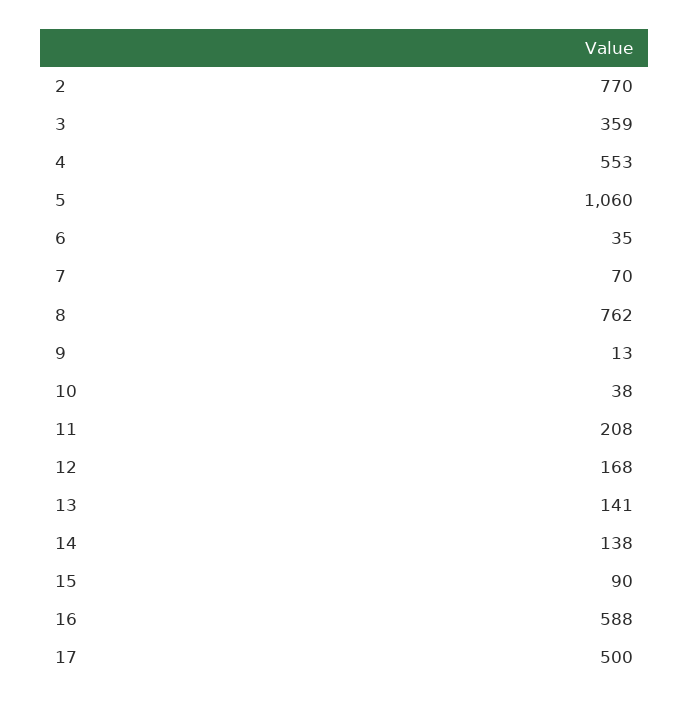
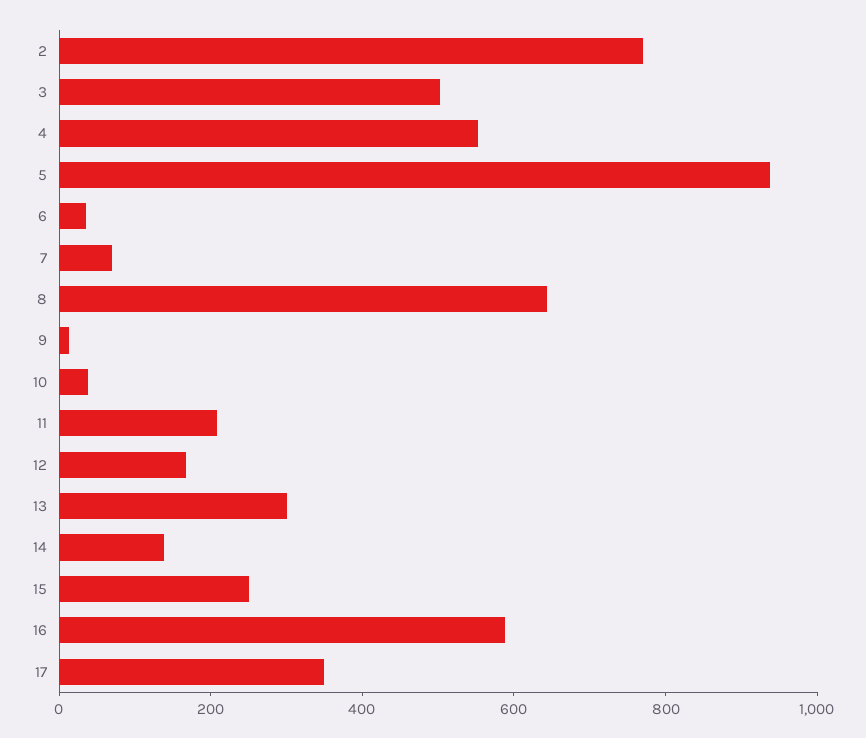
3: 359 -> 500
5: 1060 -> 950
8: 762 -> 650
13: 141 -> 300
15: 90 -> 250
17: 500 -> 350

